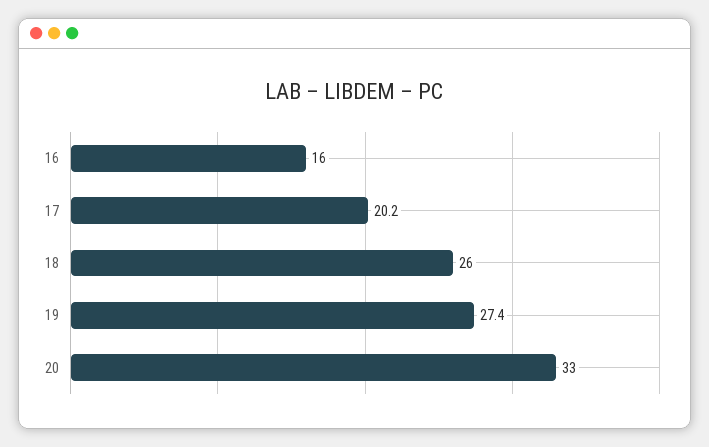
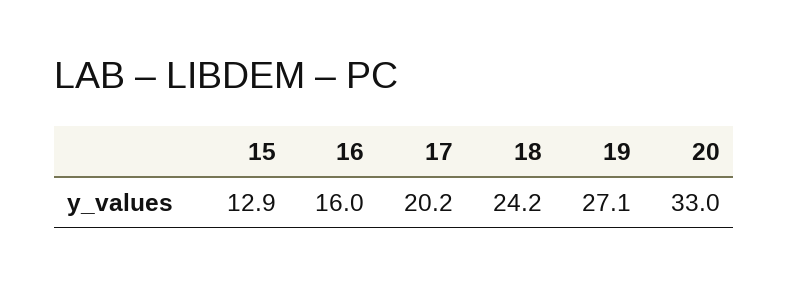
18: 26 -> 24.2
19: 27.4 -> 27.1
15: none -> 12.9

